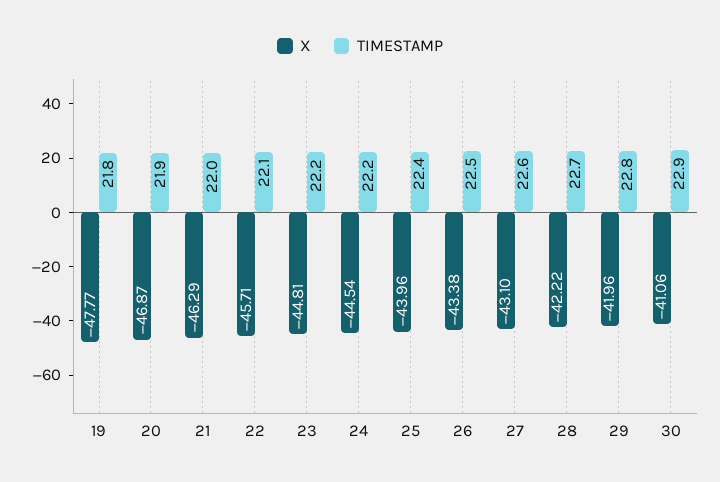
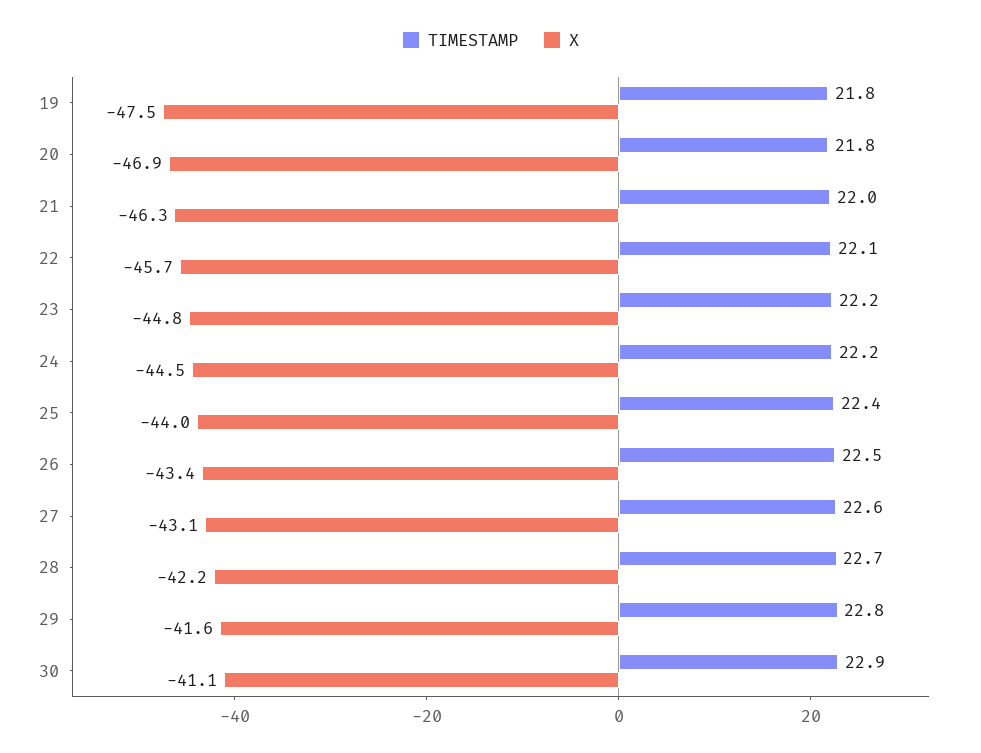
X, 19: -47.77 -> -47.5
TIMESTAMP, 20: 21.9 -> 21.8
X, 29: -41.96 -> -41.6

